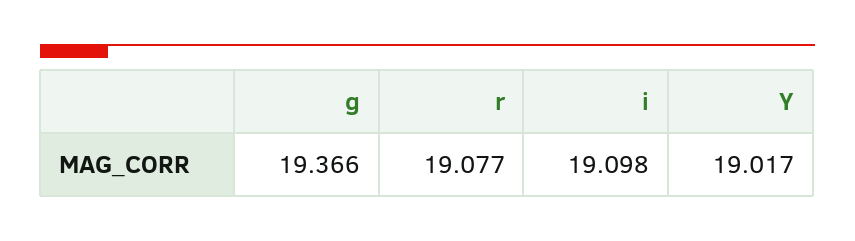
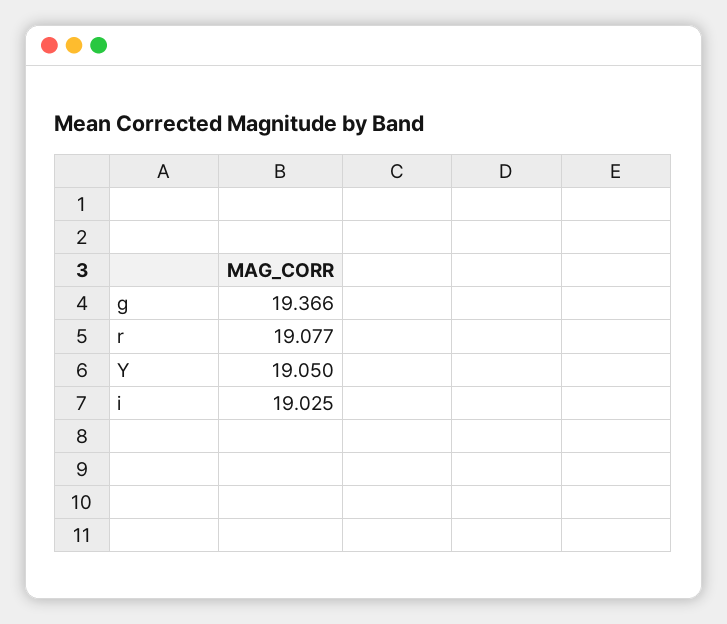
i: 19.098 -> 19.025
Y: 19.017 -> 19.05

